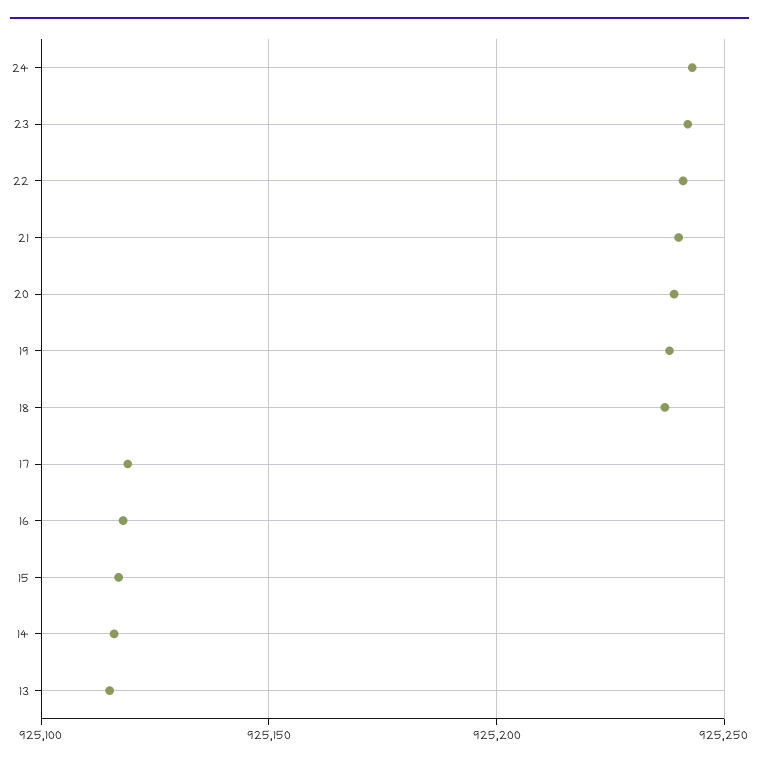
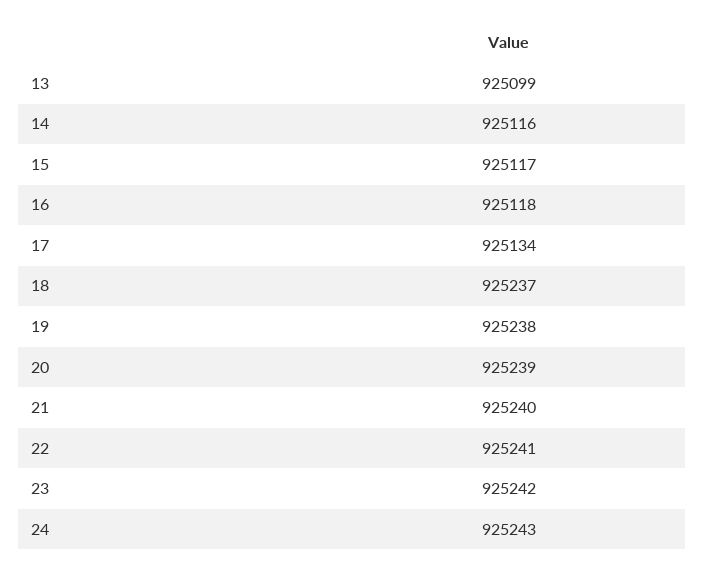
17: 925120 -> 925134
13: 925115 -> 925099

